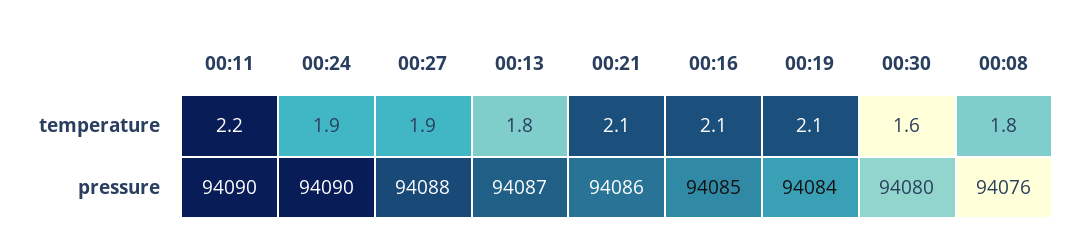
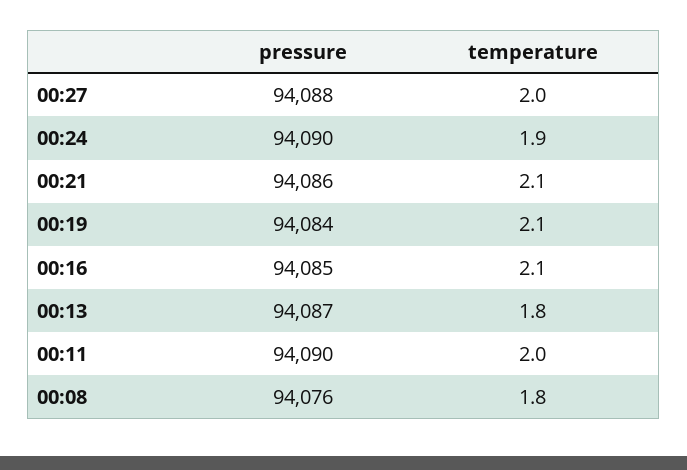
00:11, temperature: 2.2 -> 2
00:27, temperature: 1.9 -> 2
00:30, temperature: 1.6 -> none
00:30, pressure: 94080 -> none

